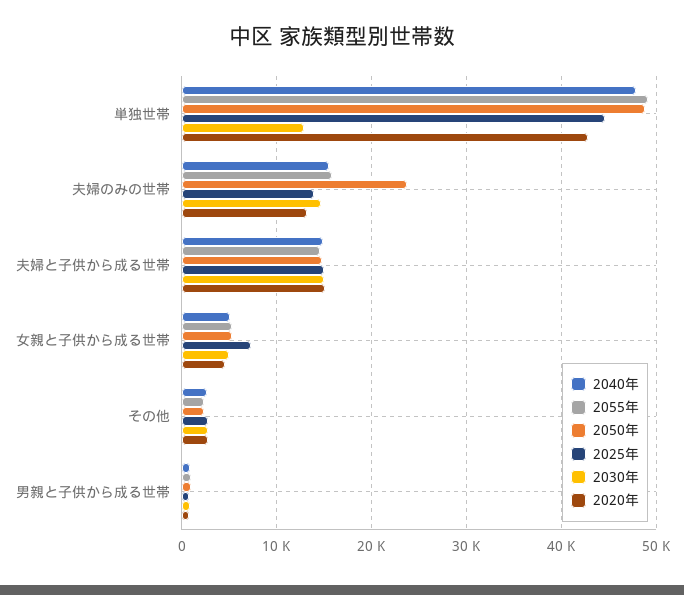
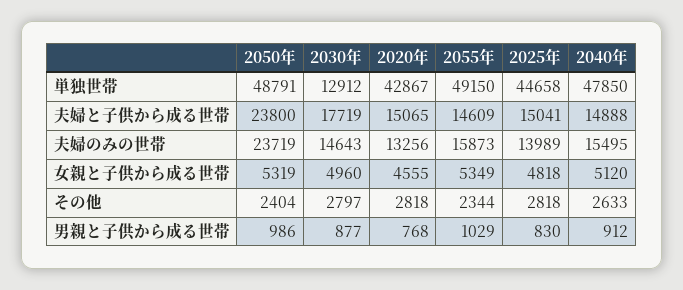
2050年, 夫婦と子供から成る世帯: 15000 -> 23800
2030年, 夫婦と子供から成る世帯: 15000 -> 17719
2025年, 女親と子供から成る世帯: 7000 -> 4818

